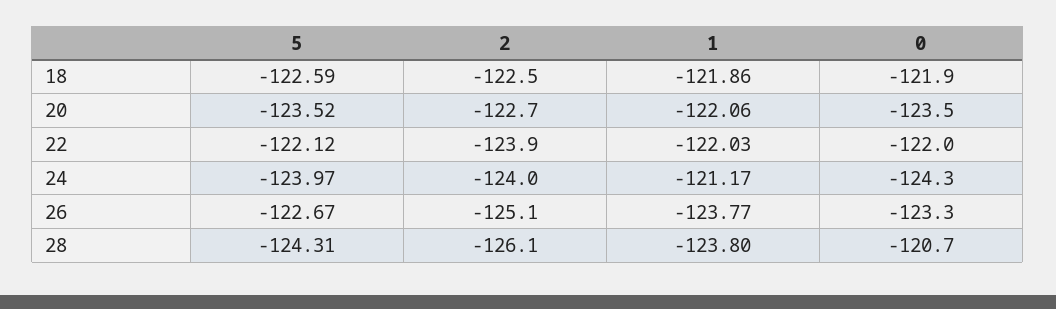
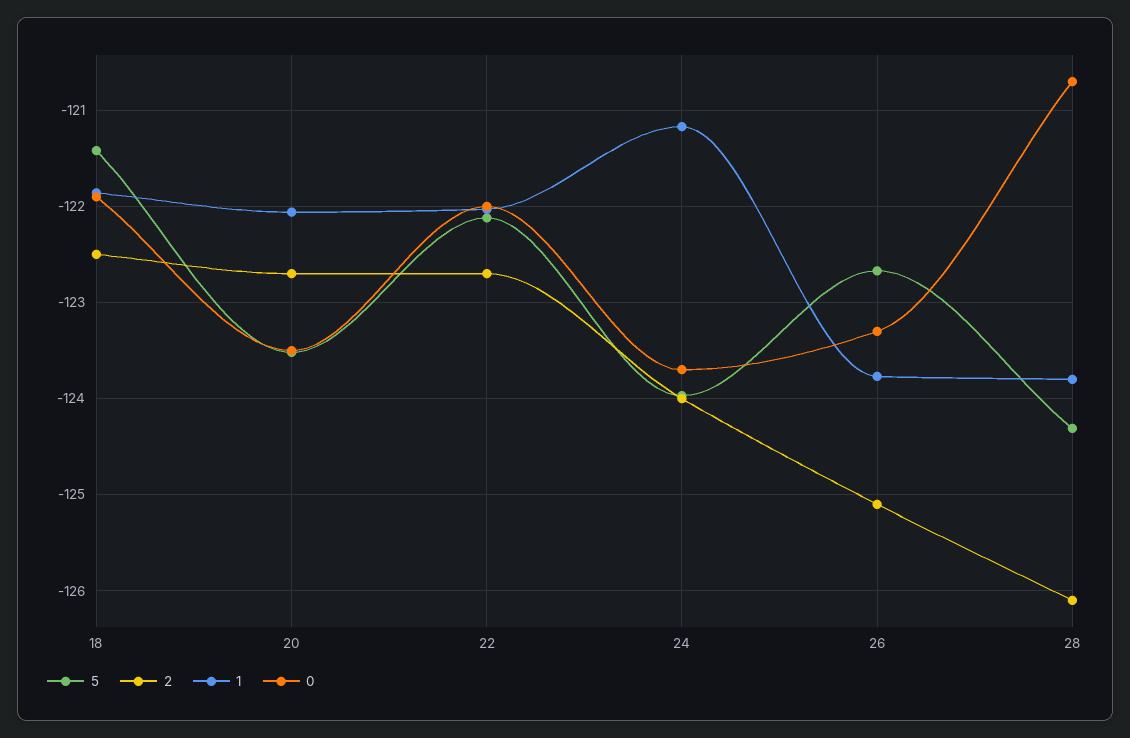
5, 18: -122.59 -> -121.4
2, 22: -123.9 -> -122.7
0, 24: -124.3 -> -123.7

